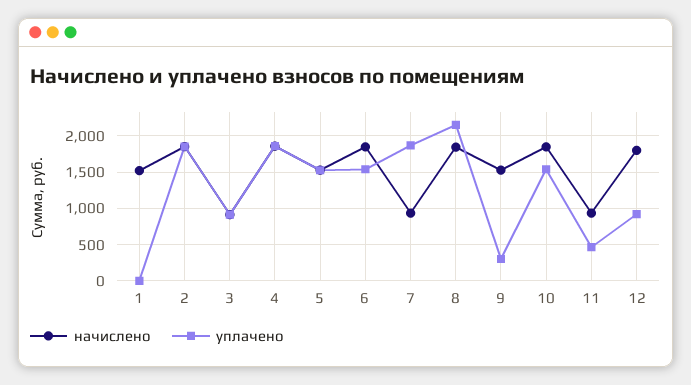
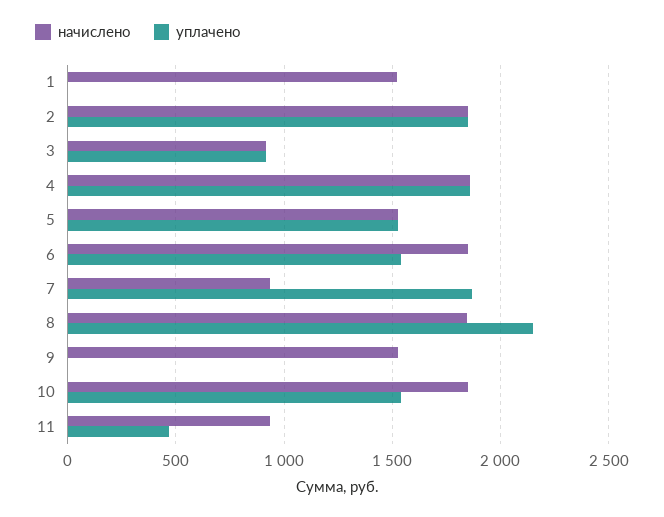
уплачено, 9: 300 -> 0
начислено, 12: 1800 -> none
уплачено, 12: 900 -> none

